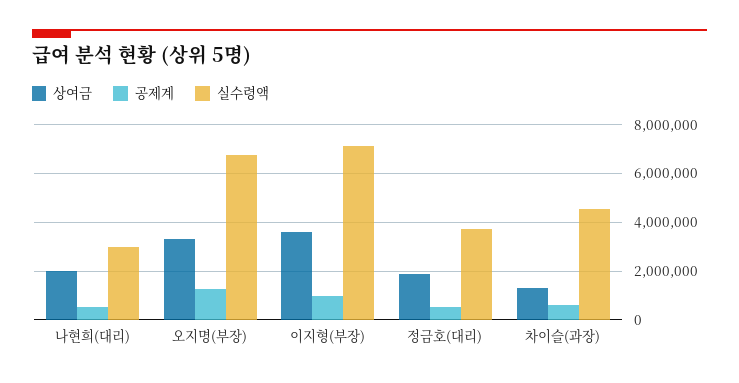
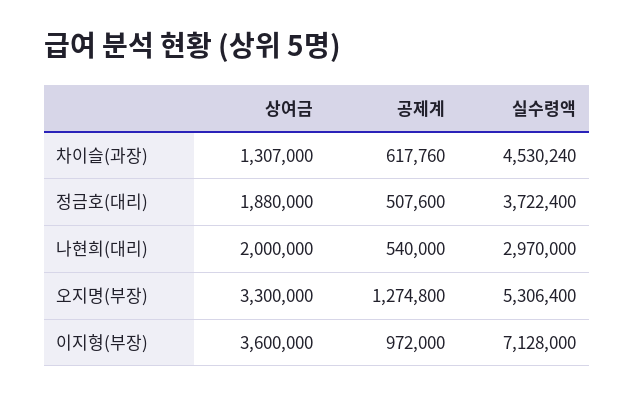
실수령액, 오지명(부장): 6750000 -> 5306400

